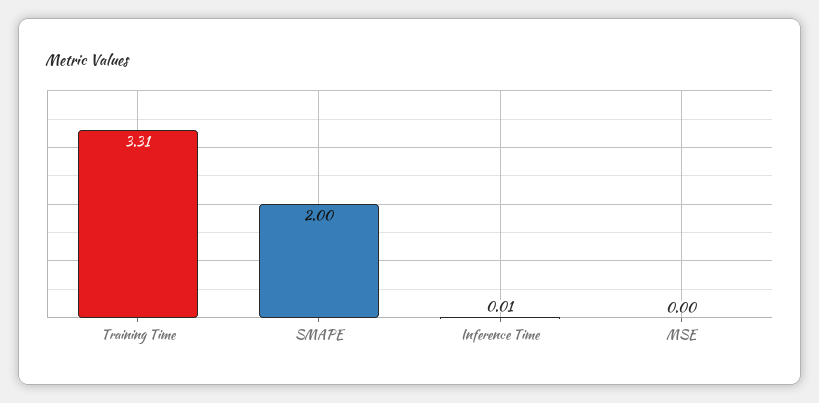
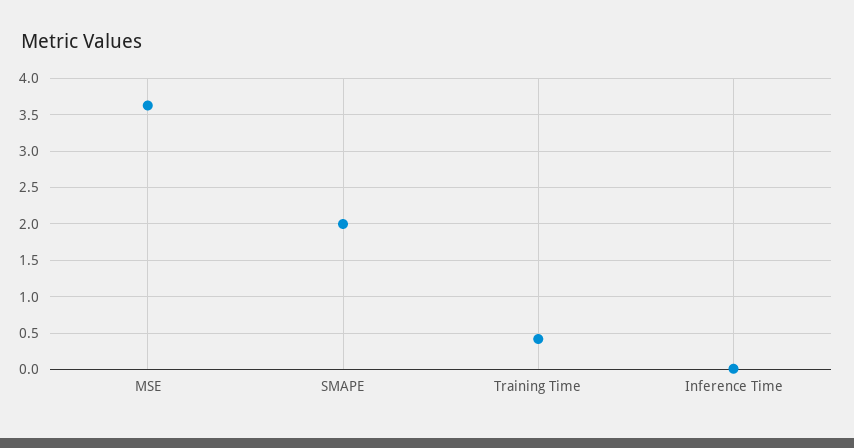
Training Time: 3.31 -> 0.4
MSE: 0 -> 3.6

